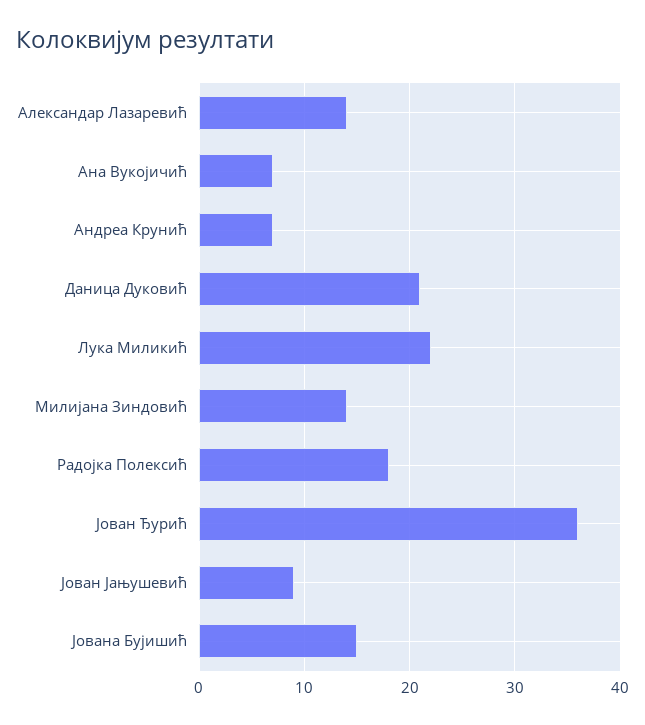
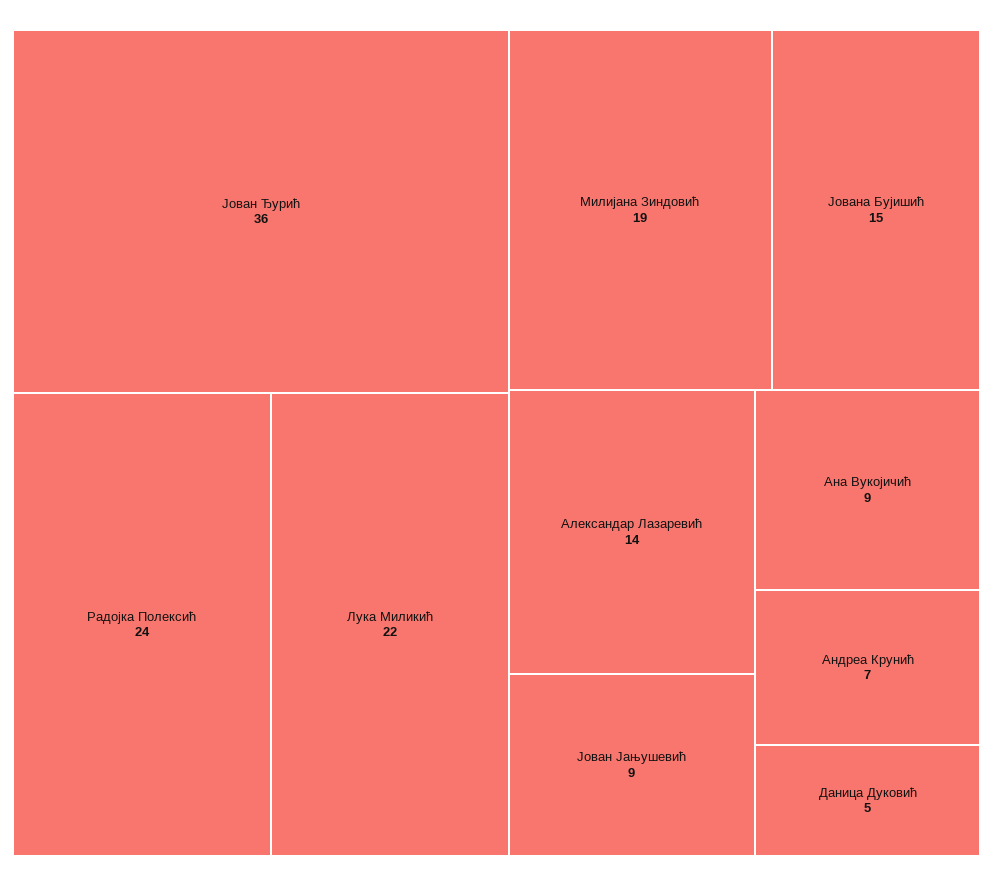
Ана Вукојичић: 7 -> 9
Даница Дуковић: 21 -> 5
Милијана Зиндовић: 14 -> 19
Радојка Полексић: 18 -> 24

